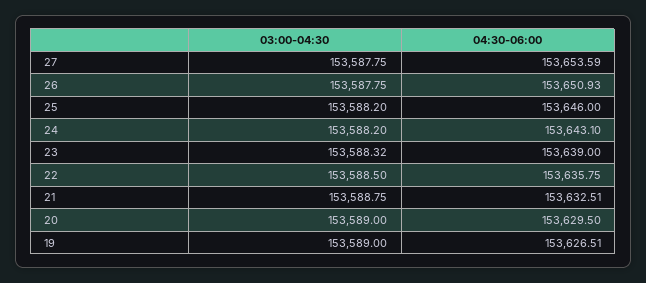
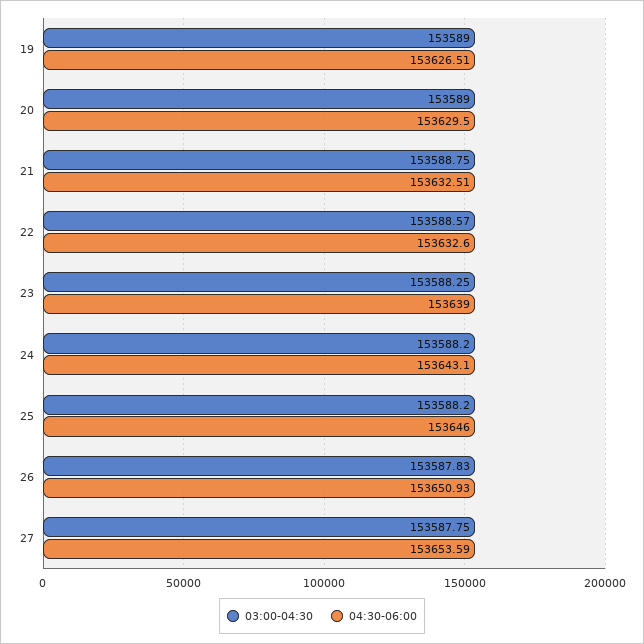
03:00-04:30, 26: 153587.75 -> 153587.83
03:00-04:30, 23: 153588.32 -> 153588.25
03:00-04:30, 22: 153588.5 -> 153588.57
04:30-06:00, 22: 153635.75 -> 153632.6

